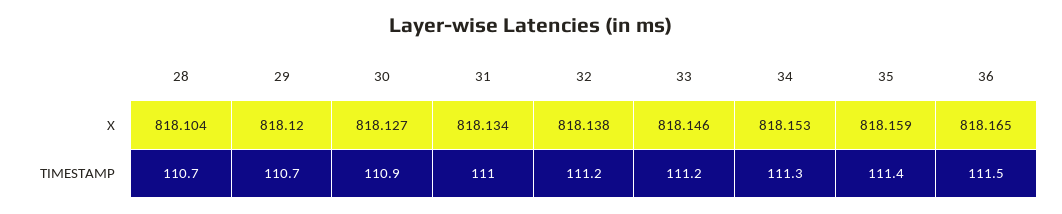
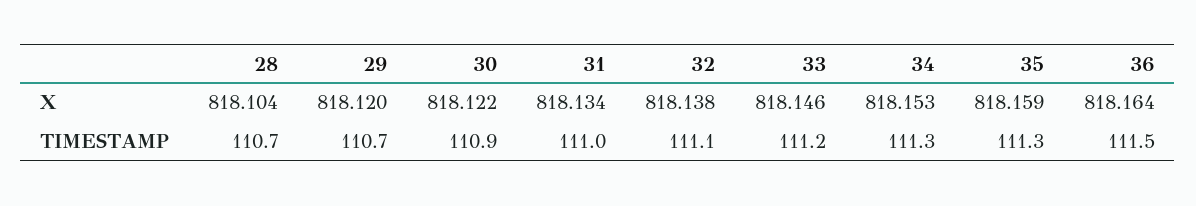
30, X: 818.127 -> 818.122
36, X: 818.165 -> 818.164
32, TIMESTAMP: 111.2 -> 111.1
35, TIMESTAMP: 111.4 -> 111.3

